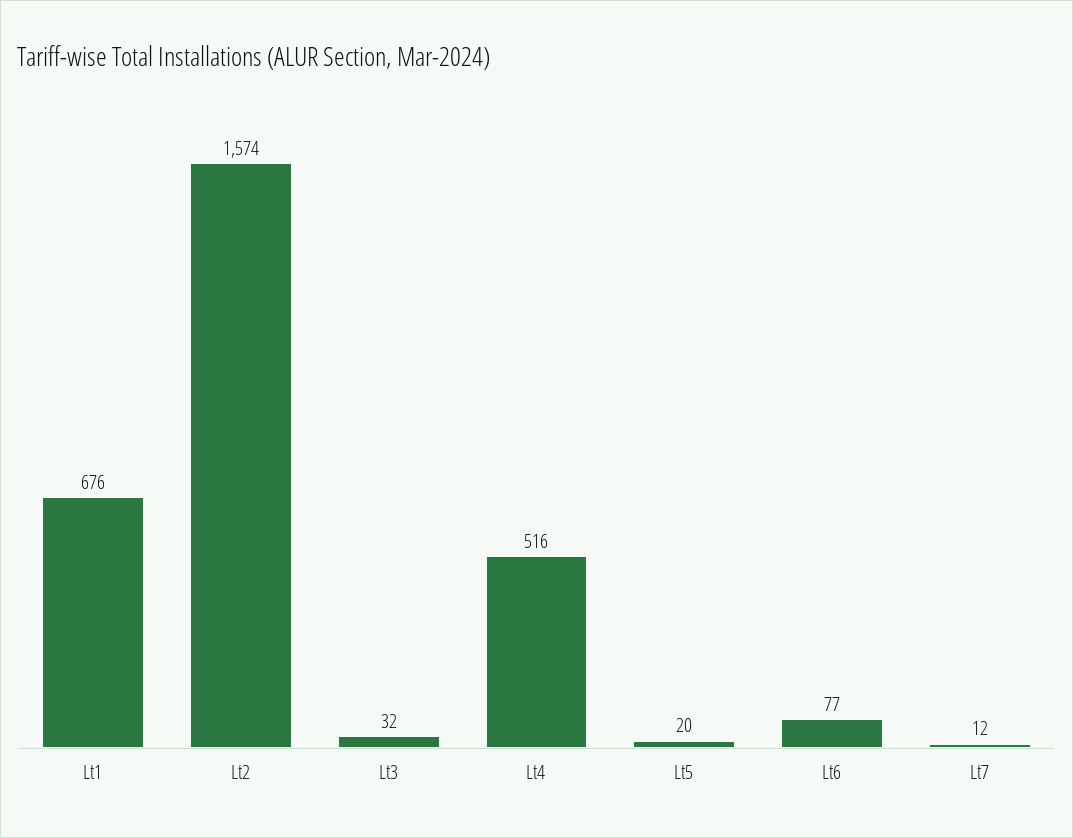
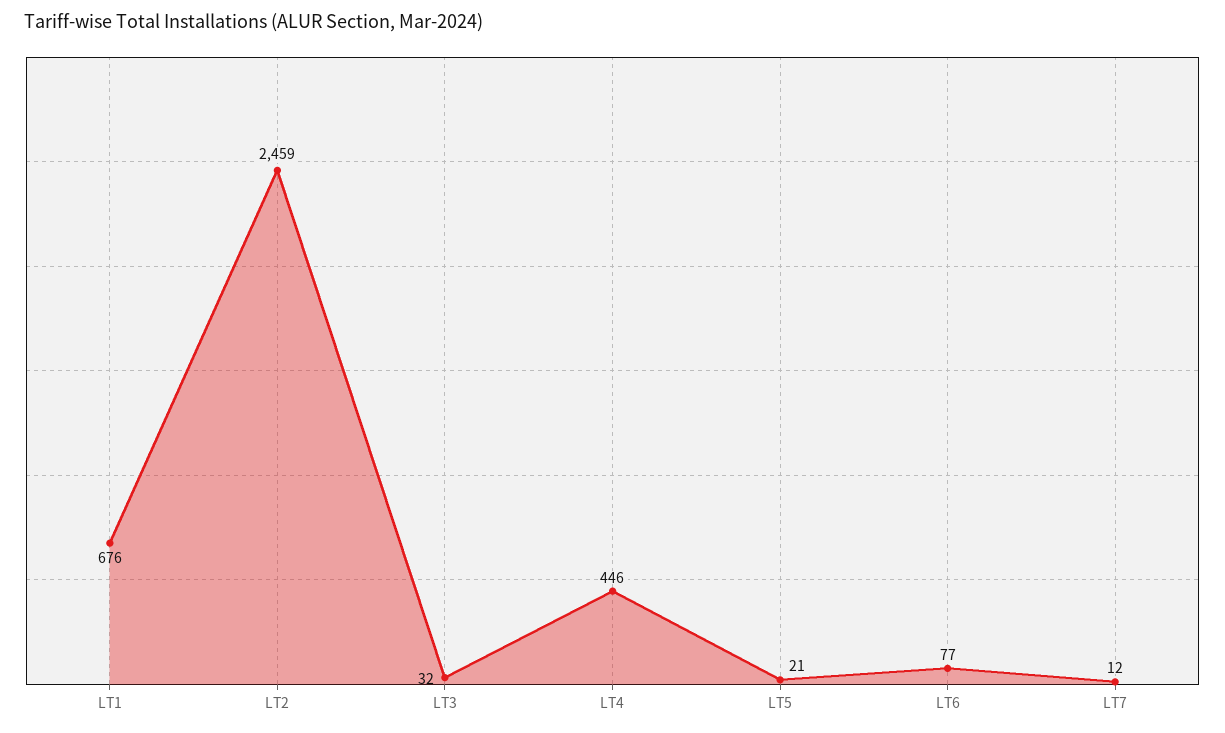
Lt2: 1574 -> 2459
Lt4: 516 -> 446
Lt5: 20 -> 21

